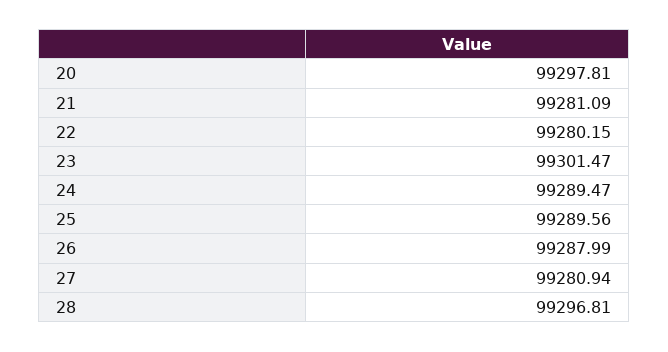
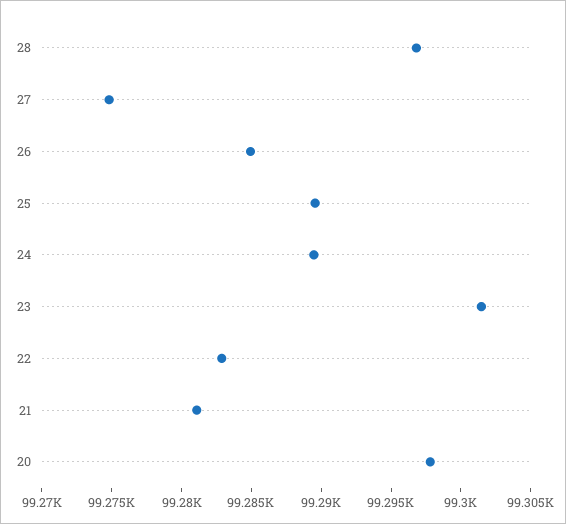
22: 99280.15 -> 99283
26: 99287.99 -> 99285
27: 99280.94 -> 99275

